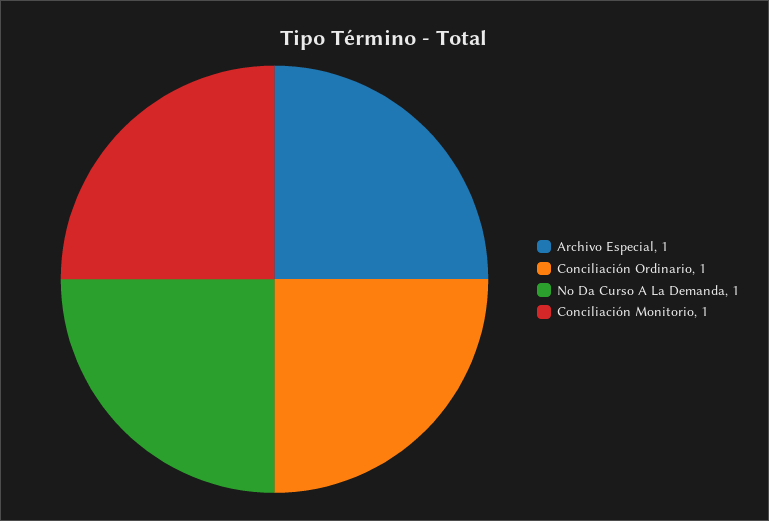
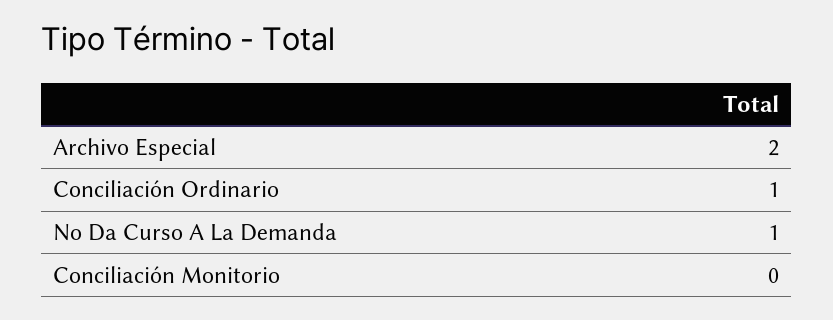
Archivo Especial: 1 -> 2
Conciliación Monitorio: 1 -> 0

